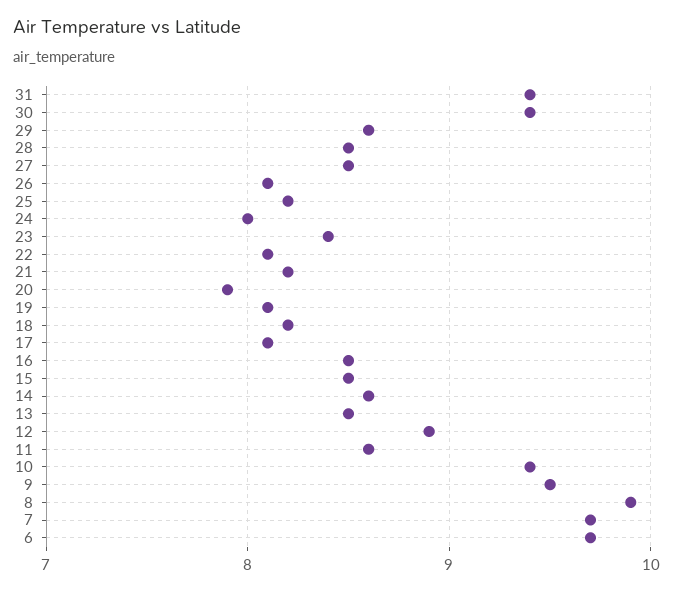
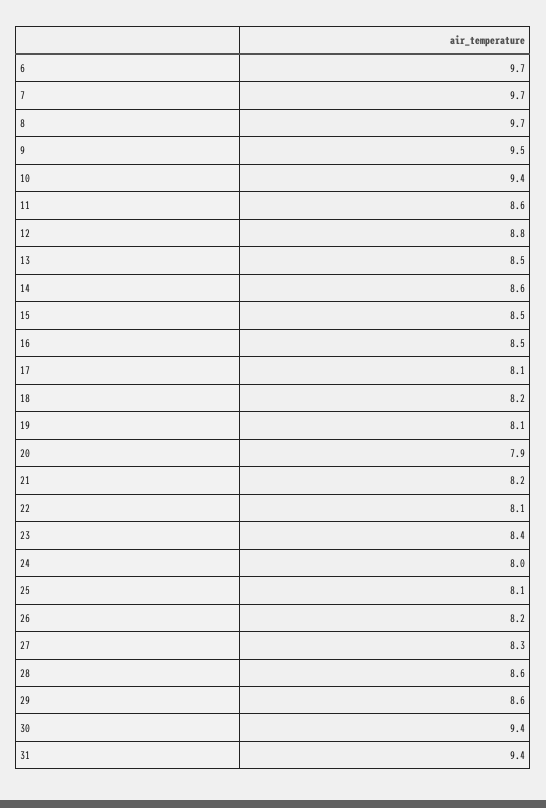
28: 8.5 -> 8.6
27: 8.5 -> 8.3
26: 8.1 -> 8.2
25: 8.2 -> 8.1
12: 8.9 -> 8.8
8: 9.9 -> 9.7

